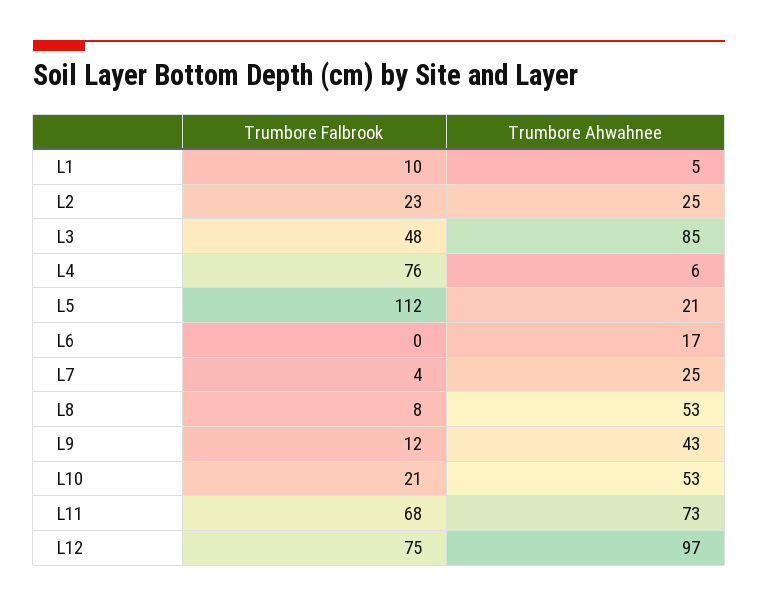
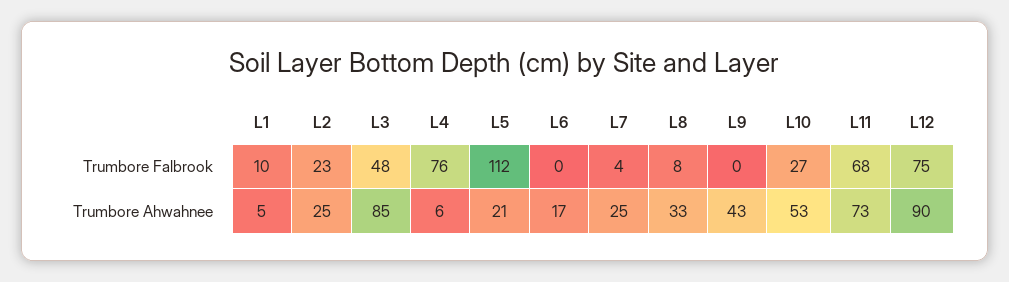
Trumbore Ahwahnee, L8: 53 -> 33
Trumbore Falbrook, L9: 12 -> 0
Trumbore Falbrook, L10: 21 -> 27
Trumbore Ahwahnee, L12: 97 -> 90

